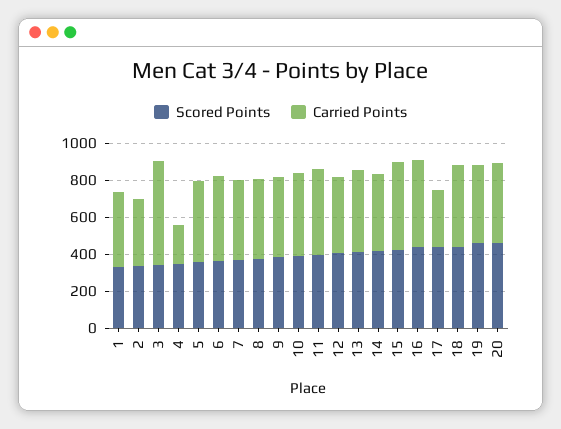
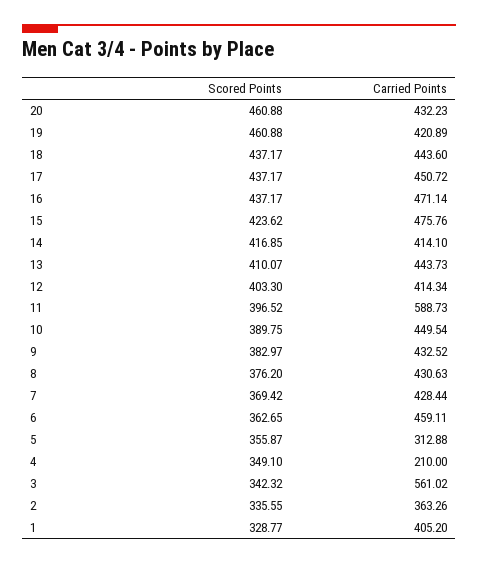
Carried Points, 5: 450 -> 312.88
Carried Points, 11: 450 -> 588.73
Carried Points, 17: 300 -> 450.72

